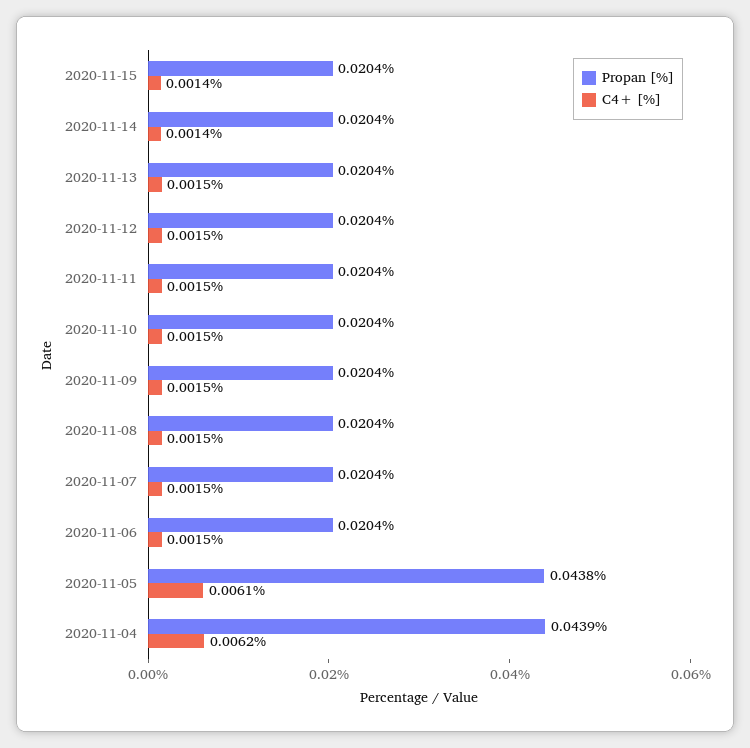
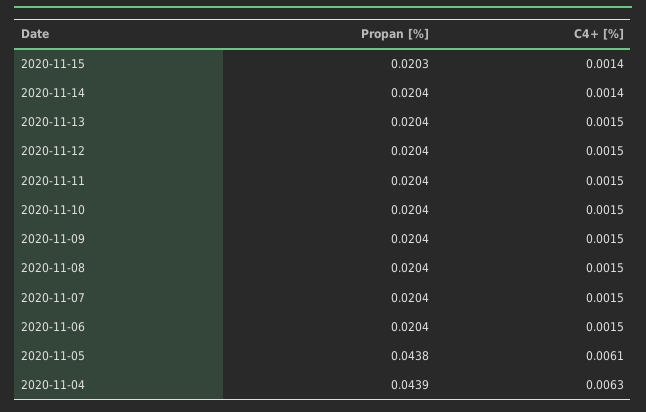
Propan [%], 2020-11-15: 0.0204 -> 0.0203
C4+ [%], 2020-11-04: 0.0062 -> 0.0063

